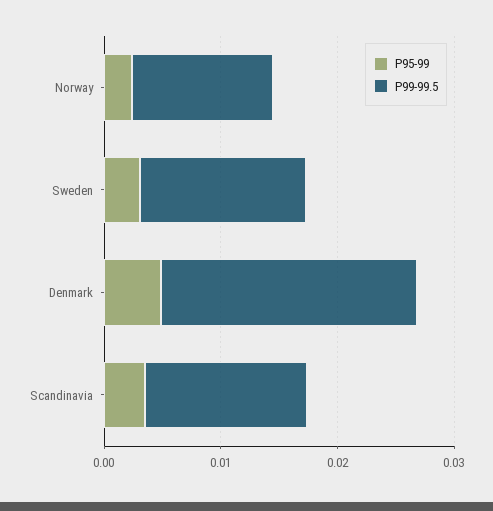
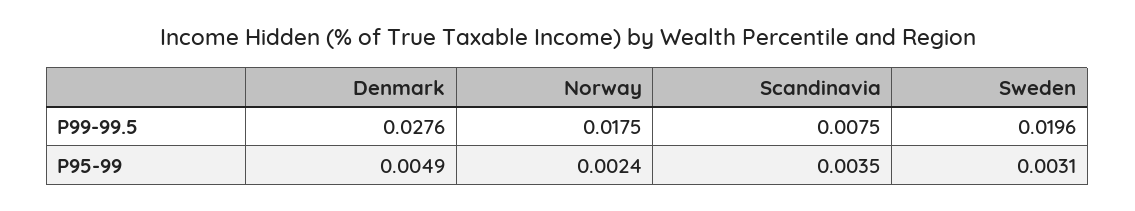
P99-99.5, Norway: 0.012 -> 0.0175
P99-99.5, Sweden: 0.014 -> 0.0196
P99-99.5, Denmark: 0.022 -> 0.0276
P99-99.5, Scandinavia: 0.014 -> 0.0075

